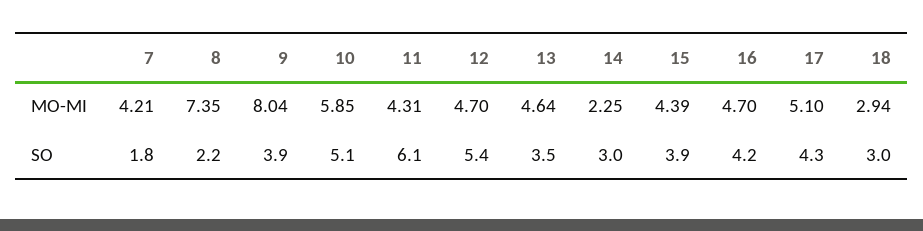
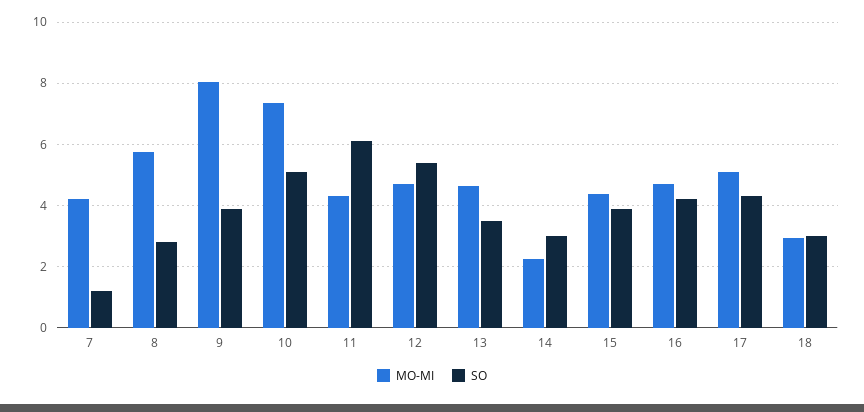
MO-MI, 8: 7.35 -> 5.8
MO-MI, 10: 5.85 -> 7.4
SO, 7: 1.8 -> 1.2
SO, 8: 2.2 -> 2.8

